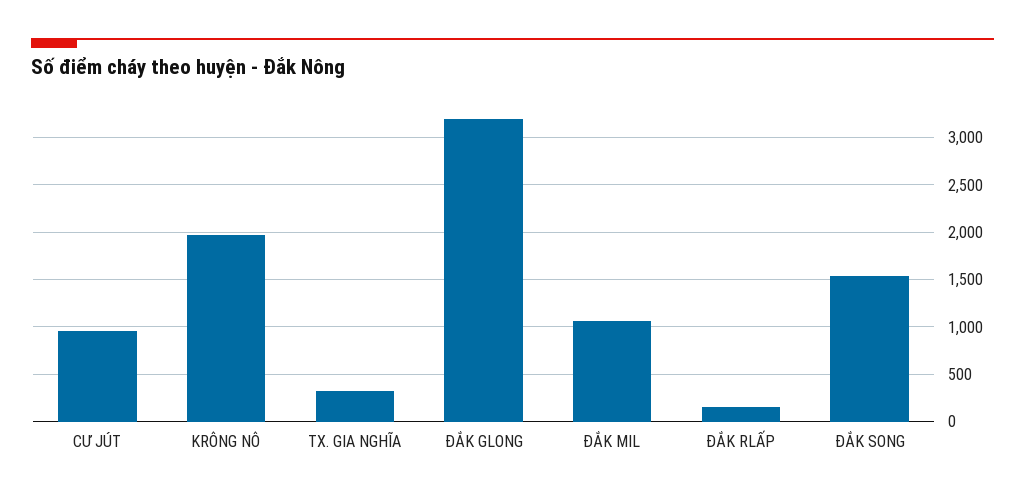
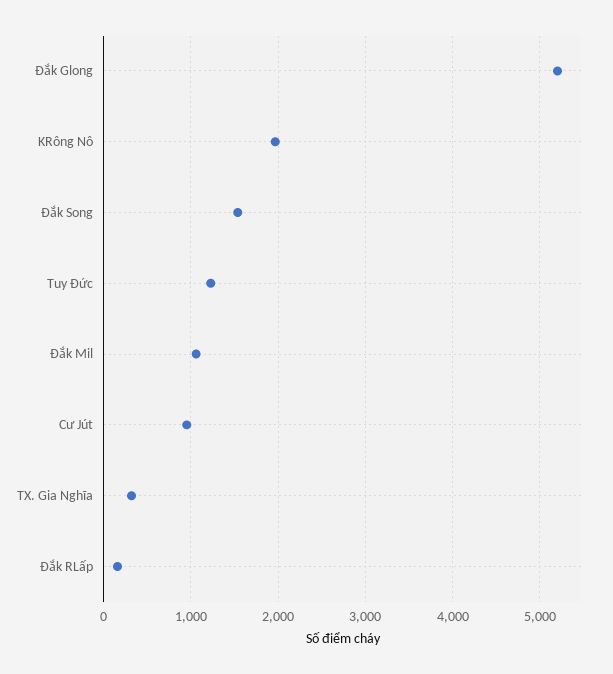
ĐẮK GLONG: 3200 -> 5200
Tuy Đức: none -> 1200

